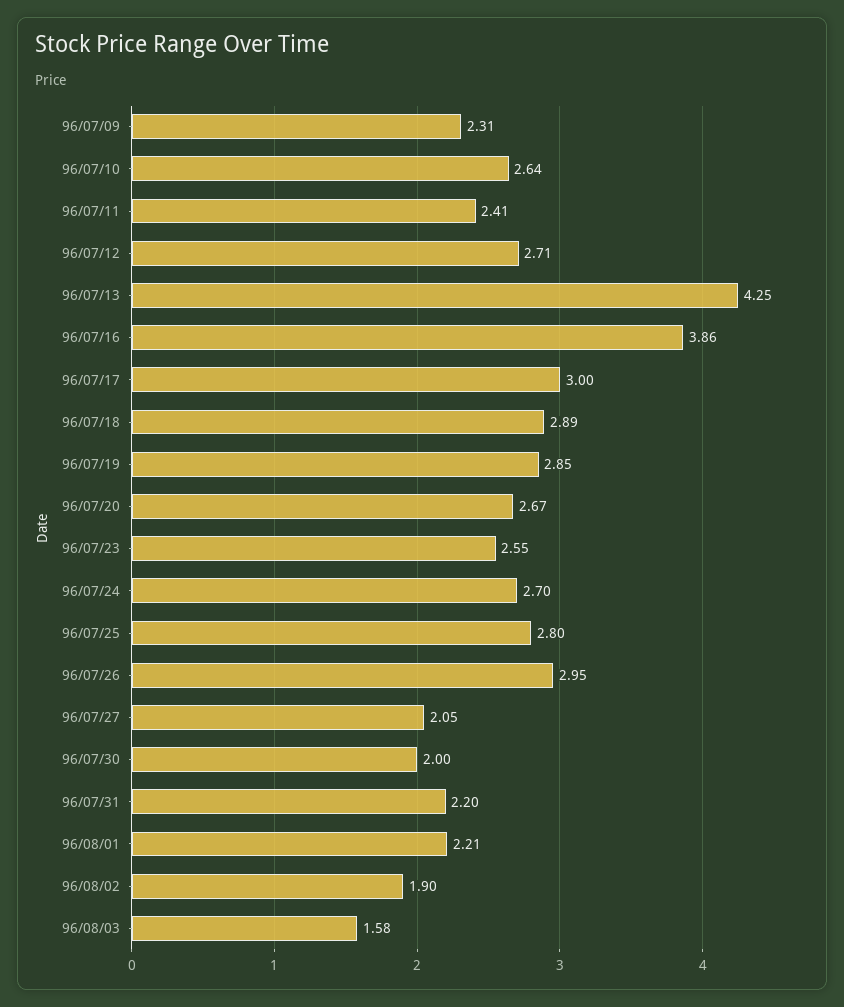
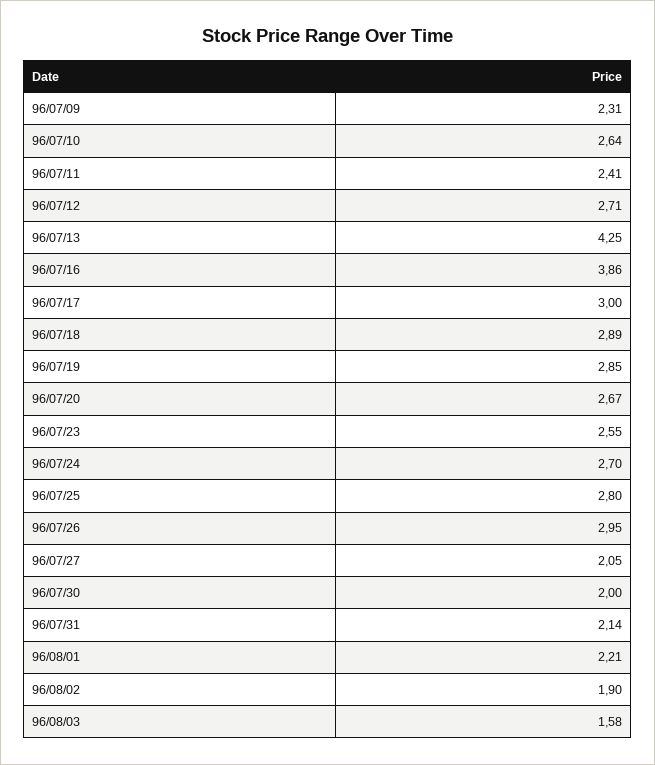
96/07/31: 2.2 -> 2.14

